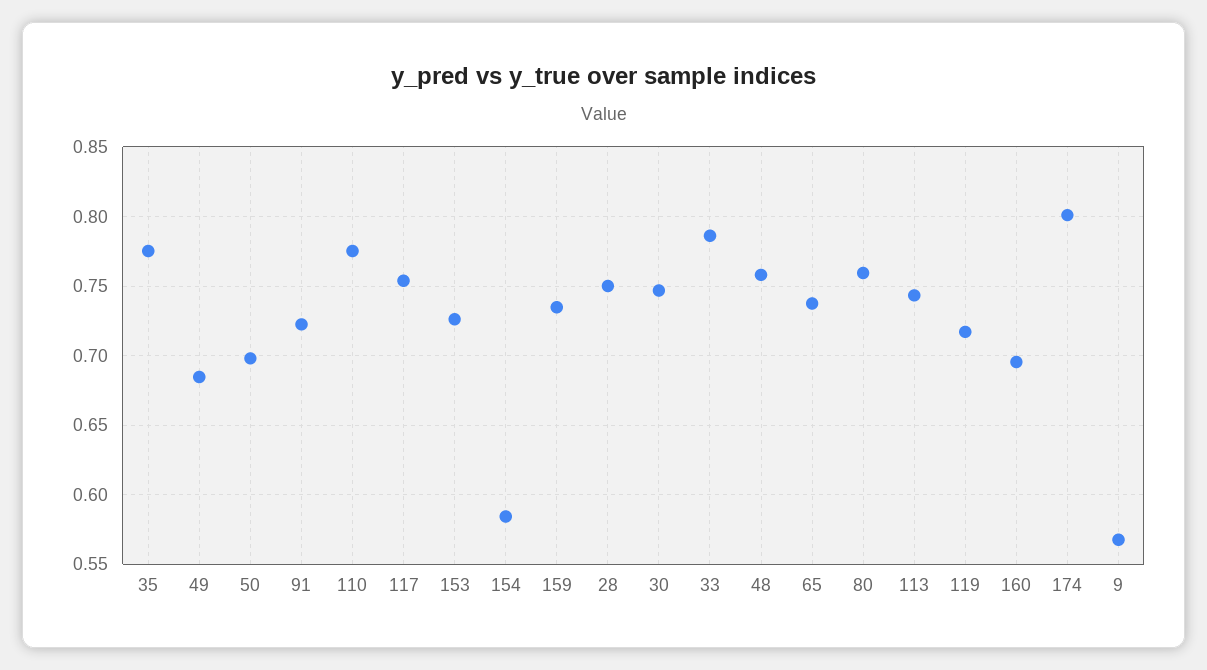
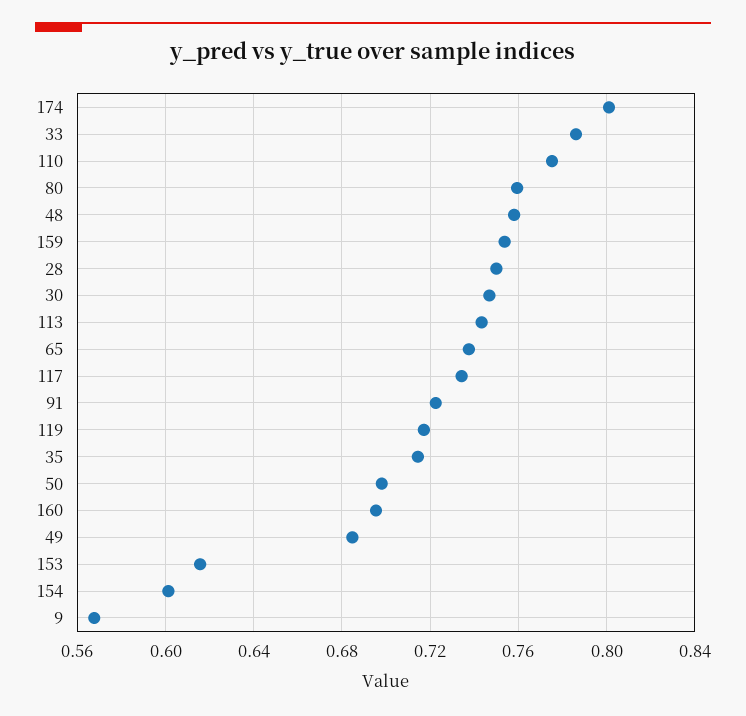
35: 0.775 -> 0.715
117: 0.755 -> 0.735
153: 0.725 -> 0.615
154: 0.585 -> 0.6
159: 0.735 -> 0.755

